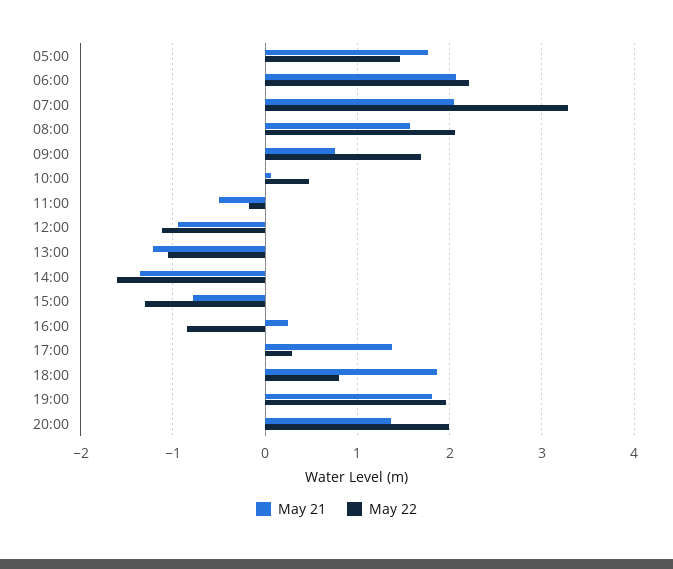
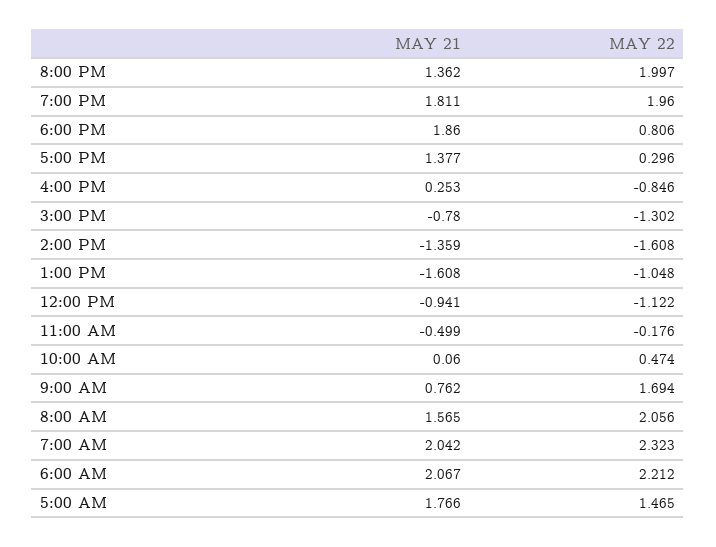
May 22, 07:00: 3.3 -> 2.323
May 21, 13:00: -1.2 -> -1.608

